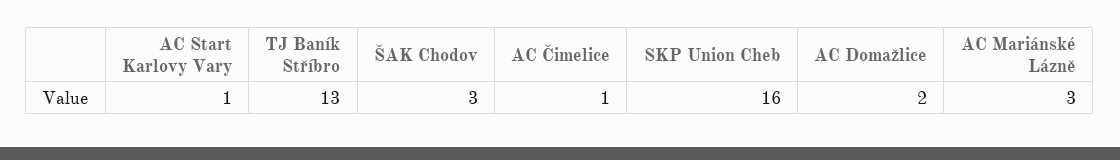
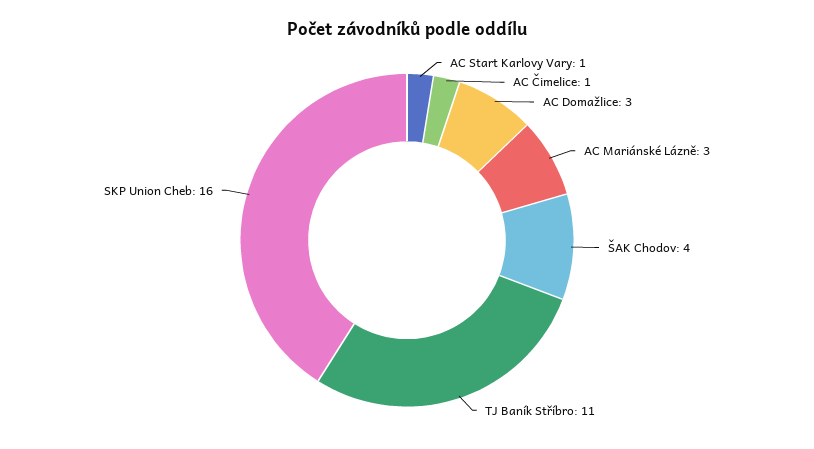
TJ Baník Stříbro: 13 -> 11
ŠAK Chodov: 3 -> 4
AC Domažlice: 2 -> 3

